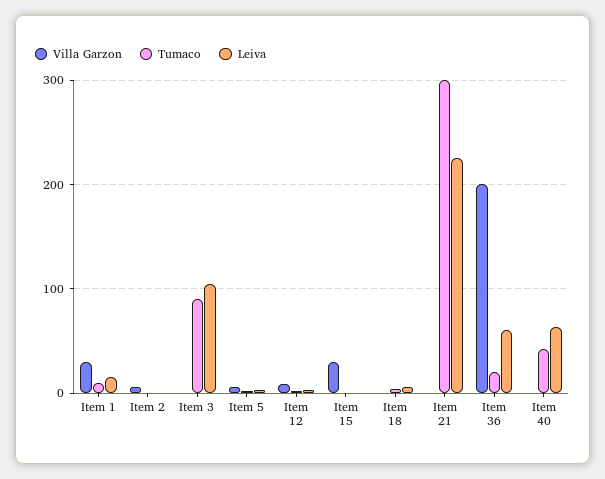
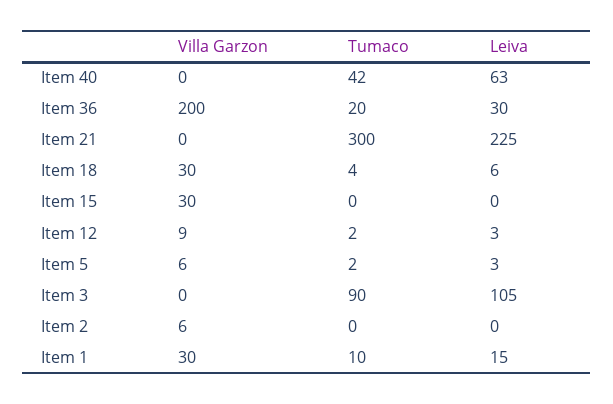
Villa Garzon, Item 18: 0 -> 30
Leiva, Item 36: 60 -> 30

